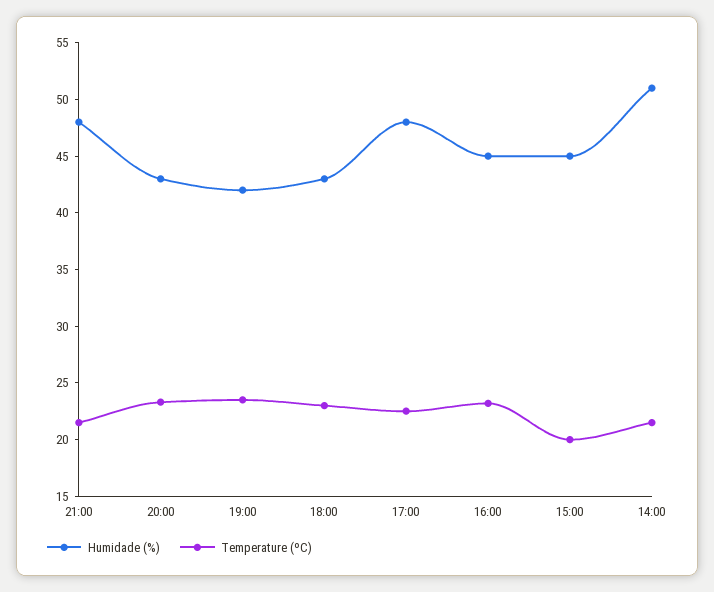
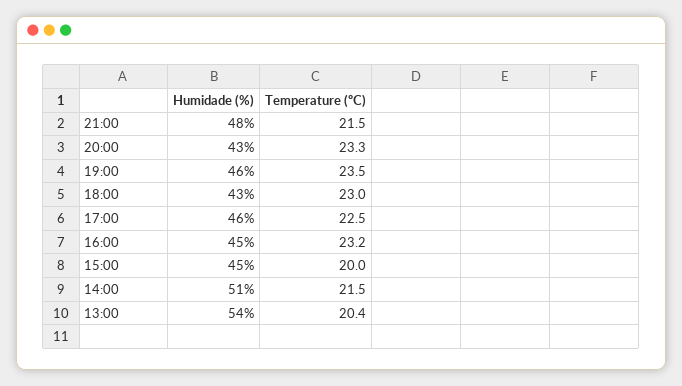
Humidade (%), 19:00: 42 -> 46
Humidade (%), 17:00: 48 -> 46
Humidade (%), 13:00: none -> 54
Temperature (ºC), 13:00: none -> 20.4

